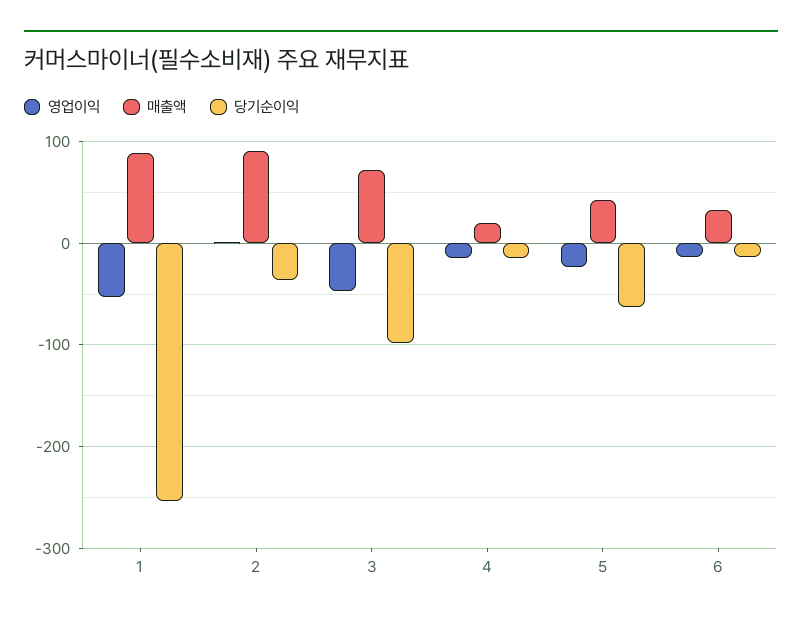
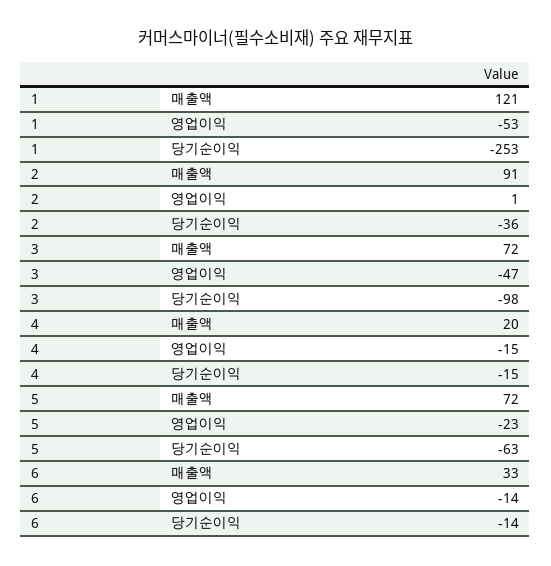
매출액, 1: 90 -> 121
매출액, 5: 40 -> 72

